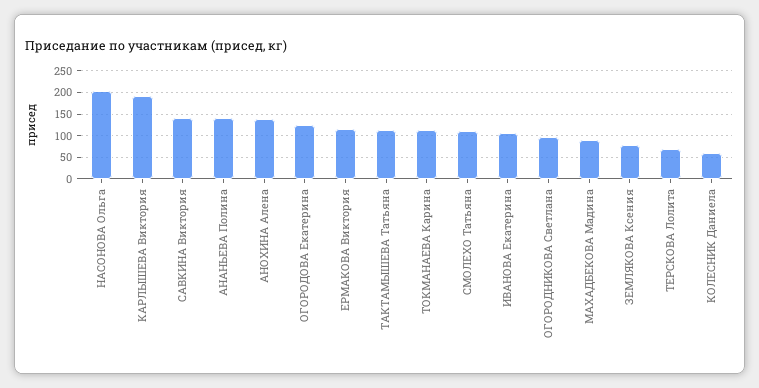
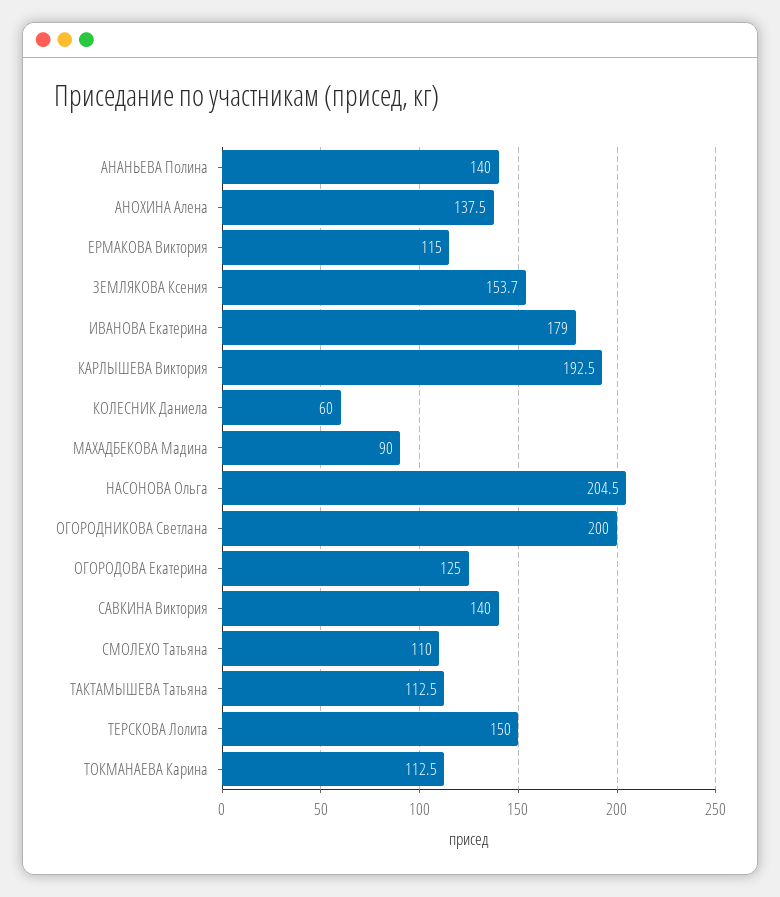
ИВАНОВА Екатерина: 100 -> 179
ОГОРОДНИКОВА Светлана: 100 -> 200
ЗЕМЛЯКОВА Ксения: 75 -> 153.7
ТЕРСКОВА Лолита: 75 -> 150

